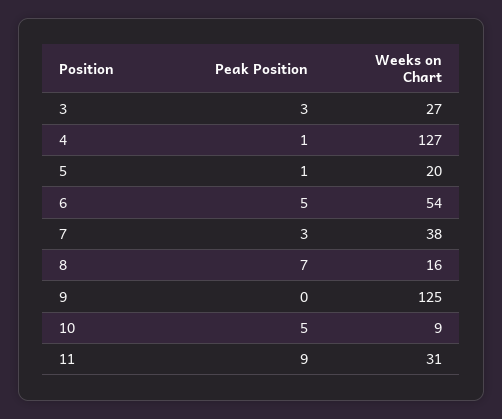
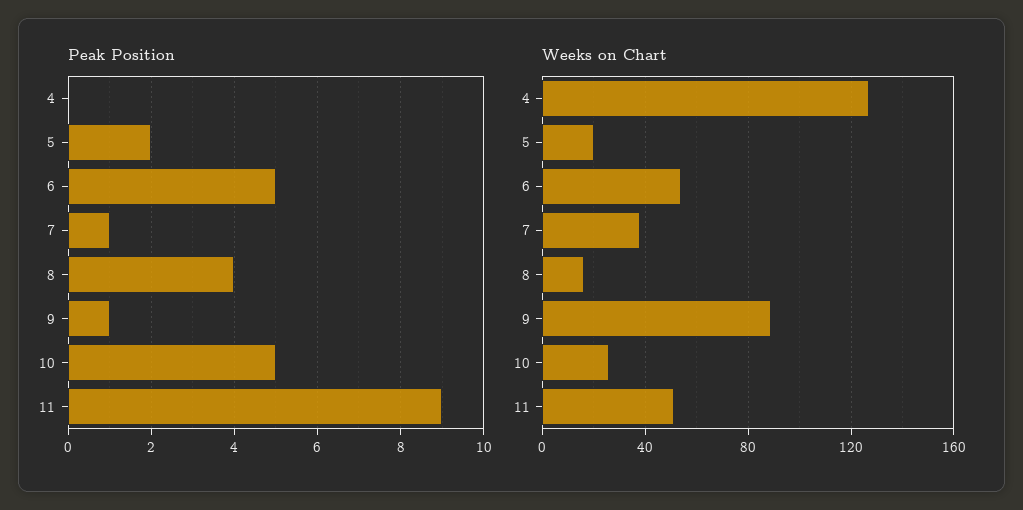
Peak Position, 3: 3 -> none
Weeks on Chart, 3: 27 -> none
Peak Position, 4: 1 -> 0
Peak Position, 5: 1 -> 2
Peak Position, 7: 3 -> 1
Peak Position, 8: 7 -> 4
Peak Position, 9: 0 -> 1
Weeks on Chart, 9: 125 -> 90
Weeks on Chart, 10: 9 -> 25
Weeks on Chart, 11: 31 -> 50

